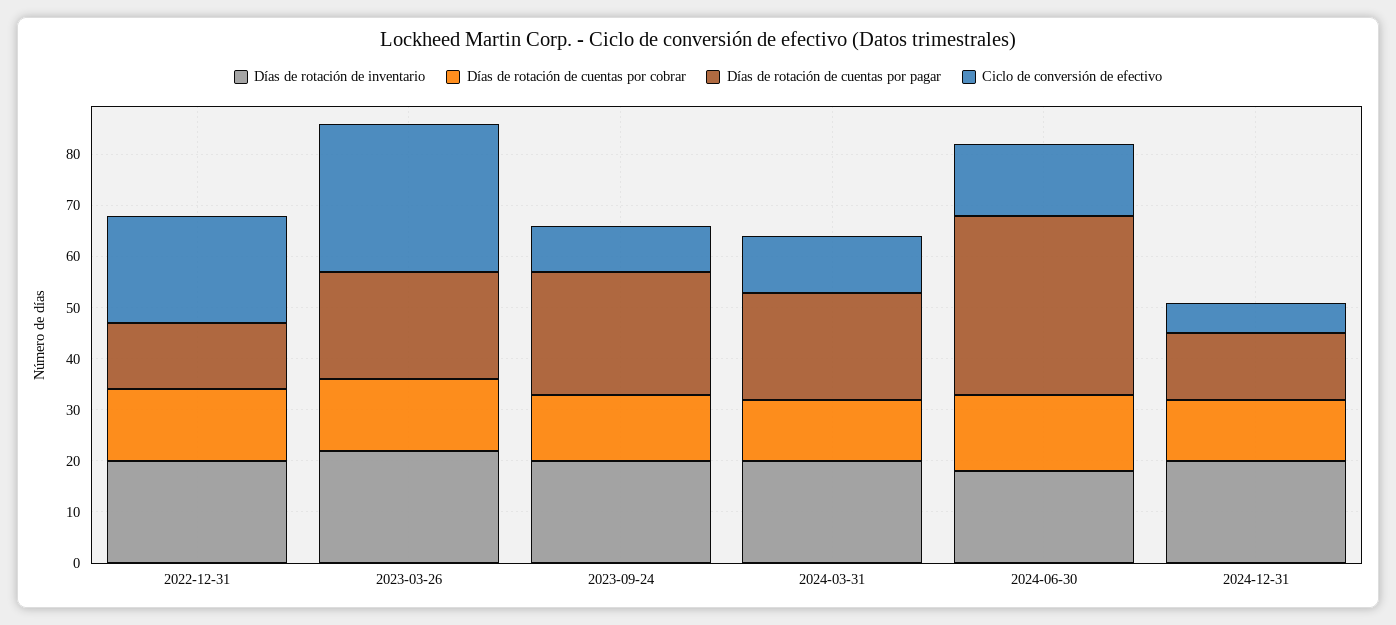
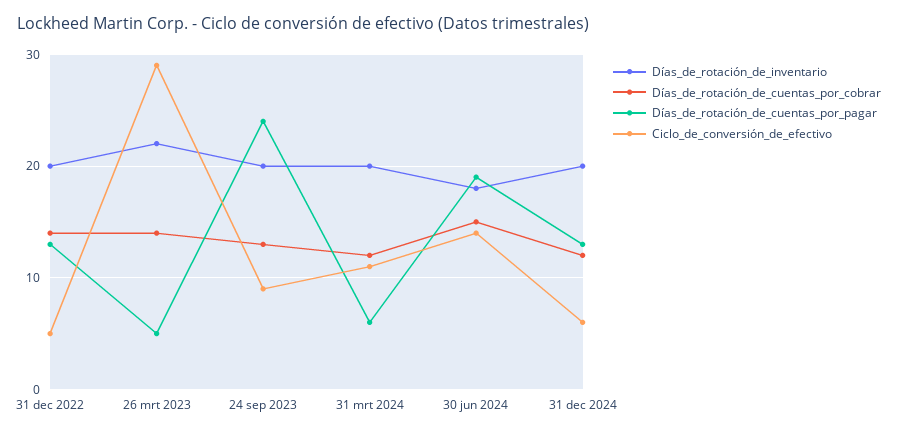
Ciclo de conversión de efectivo, 2022-12-31: 20 -> 5
Días de rotación de cuentas por pagar, 2023-03-26: 20 -> 5
Días de rotación de cuentas por pagar, 2024-03-31: 20 -> 6
Días de rotación de cuentas por pagar, 2024-06-30: 35 -> 19

